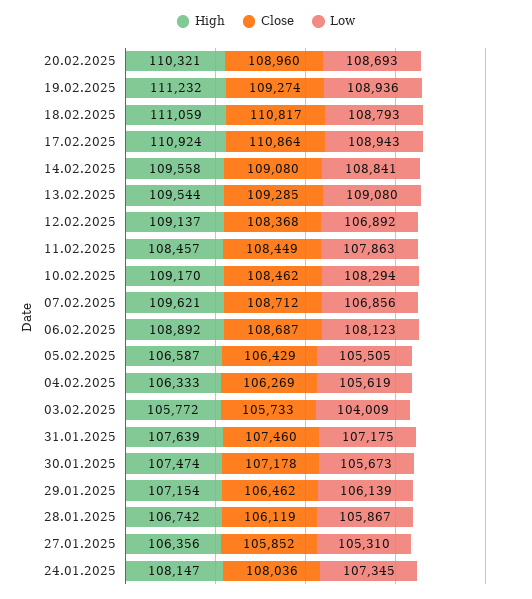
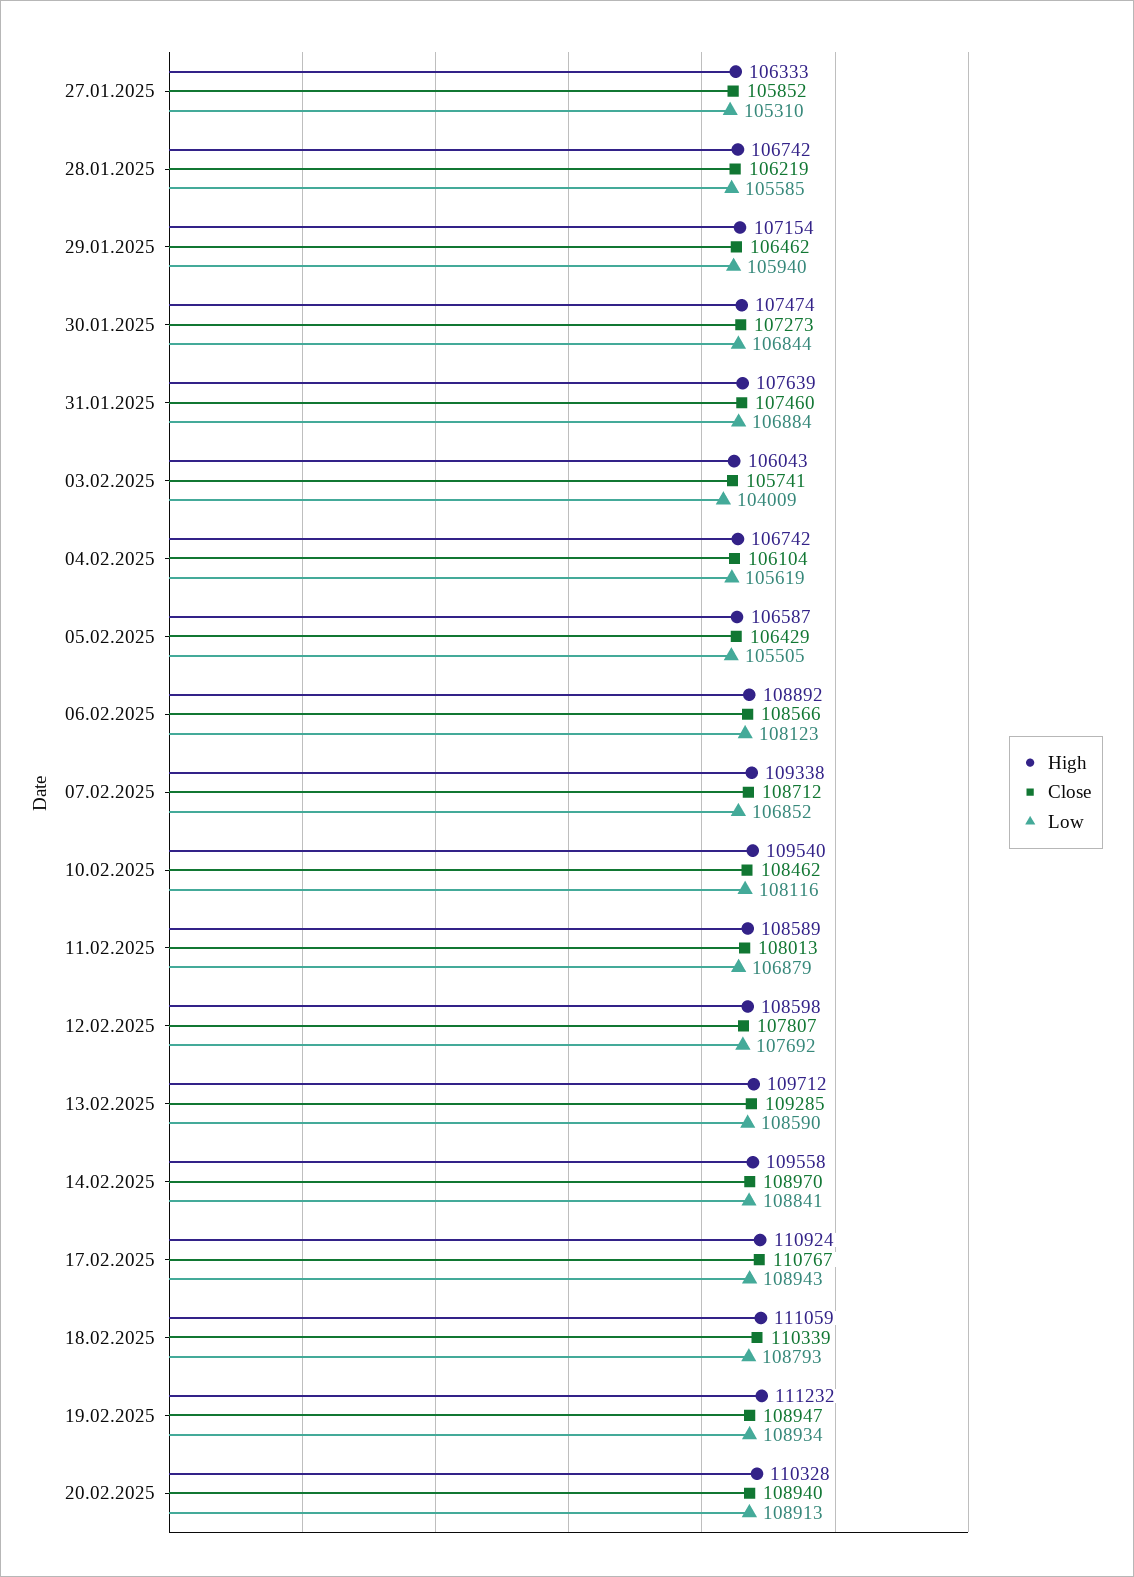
High, 20.02.2025: 110321 -> 110328
Close, 20.02.2025: 108960 -> 108940
Low, 20.02.2025: 108693 -> 108913
Close, 19.02.2025: 109274 -> 108947
Low, 19.02.2025: 108936 -> 108934
Close, 18.02.2025: 110817 -> 110339
Close, 17.02.2025: 110864 -> 110767
Close, 14.02.2025: 109080 -> 108970
High, 13.02.2025: 109544 -> 109712
Low, 13.02.2025: 109080 -> 108590
High, 12.02.2025: 109137 -> 108598
Close, 12.02.2025: 108368 -> 107807
Low, 12.02.2025: 106892 -> 107692
High, 11.02.2025: 108457 -> 108589
Close, 11.02.2025: 108449 -> 108013
Low, 11.02.2025: 107863 -> 106879
High, 10.02.2025: 109170 -> 109540
Low, 10.02.2025: 108294 -> 108116
High, 07.02.2025: 109621 -> 109338
Low, 07.02.2025: 106856 -> 106852
Close, 06.02.2025: 108687 -> 108566
High, 04.02.2025: 106333 -> 106742
Close, 04.02.2025: 106269 -> 106104
High, 03.02.2025: 105772 -> 106043
Close, 03.02.2025: 105733 -> 105741
Low, 31.01.2025: 107175 -> 106884
Close, 30.01.2025: 107178 -> 107273
Low, 30.01.2025: 105673 -> 106844
Low, 29.01.2025: 106139 -> 105940
Close, 28.01.2025: 106119 -> 106219
Low, 28.01.2025: 105867 -> 105585
High, 27.01.2025: 106356 -> 106333
High, 24.01.2025: 108147 -> none
Close, 24.01.2025: 108036 -> none
Low, 24.01.2025: 107345 -> none

